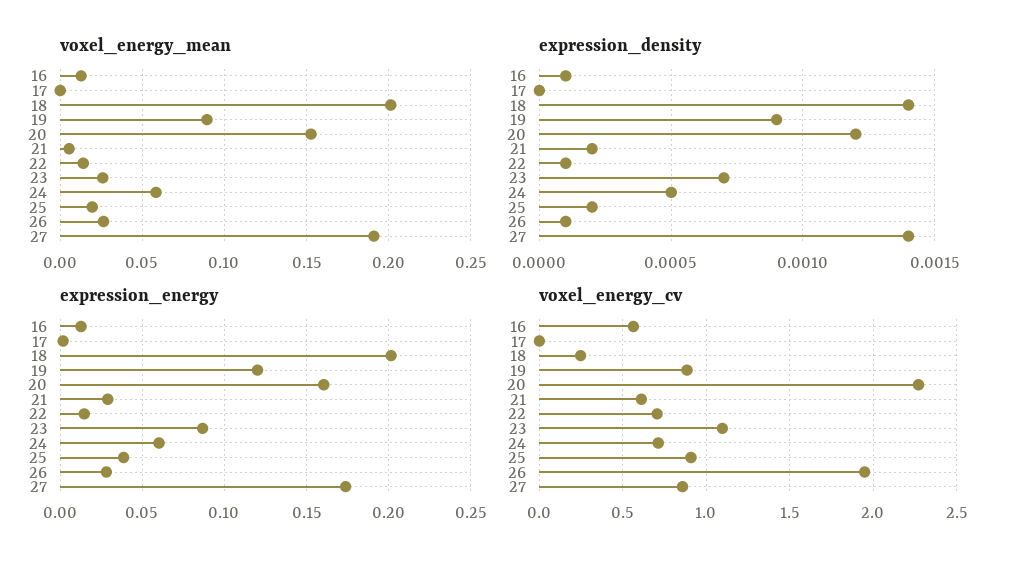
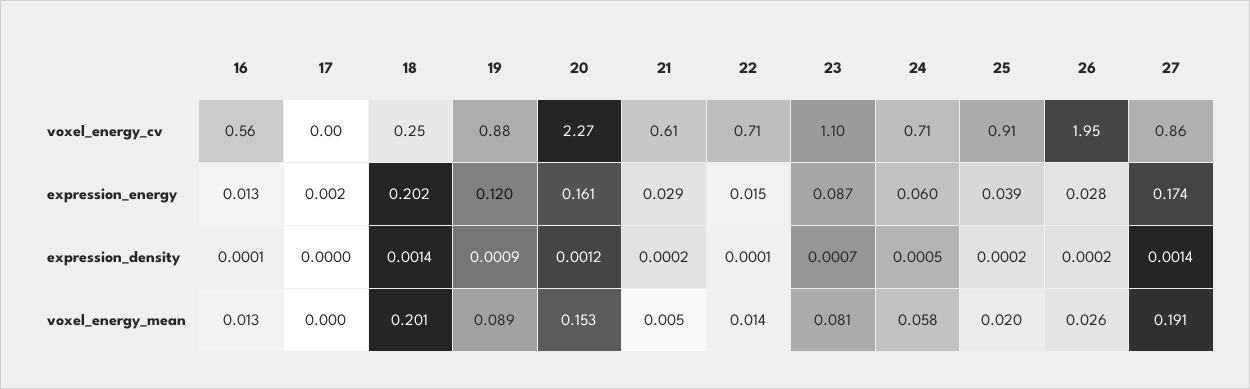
voxel_energy_mean, 23: 0.025 -> 0.081
expression_density, 26: 0.0001 -> 0.0002

